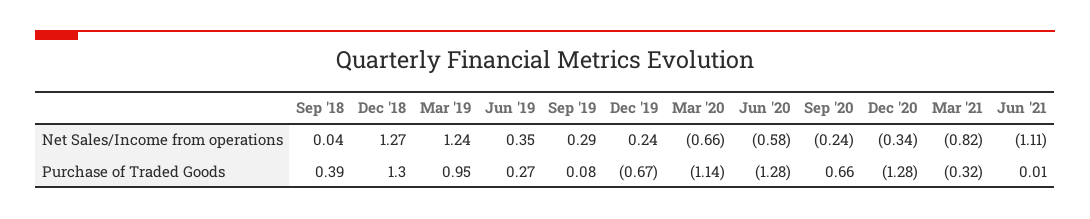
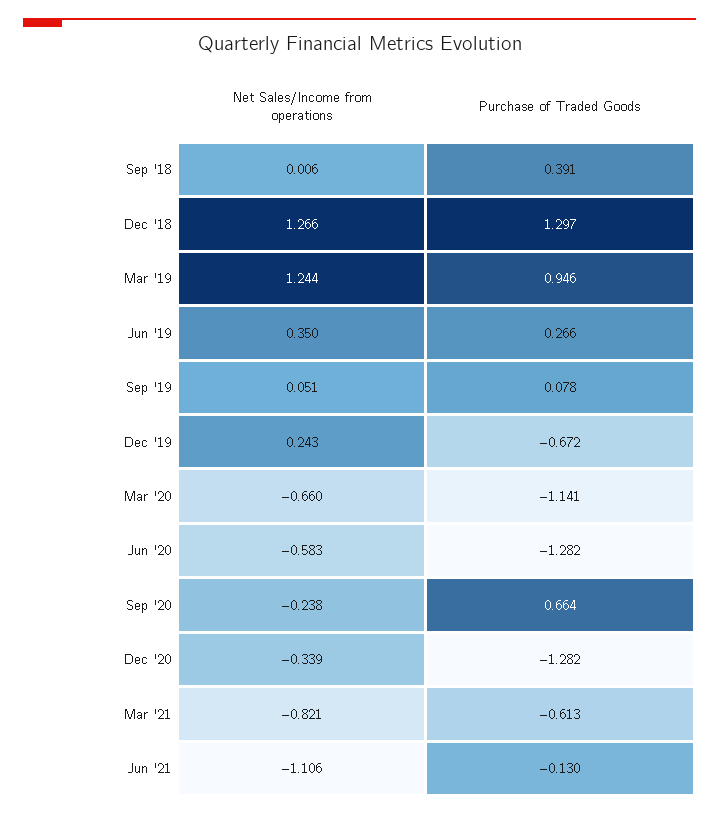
Sep '18, Net Sales/Income from operations: 0.04 -> 0.006
Sep '19, Net Sales/Income from operations: 0.29 -> 0.051
Mar '21, Purchase of Traded Goods: -0.32 -> -0.613
Jun '21, Purchase of Traded Goods: 0.01 -> -0.13

